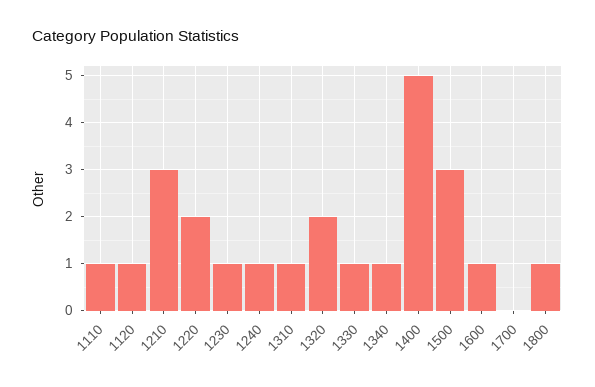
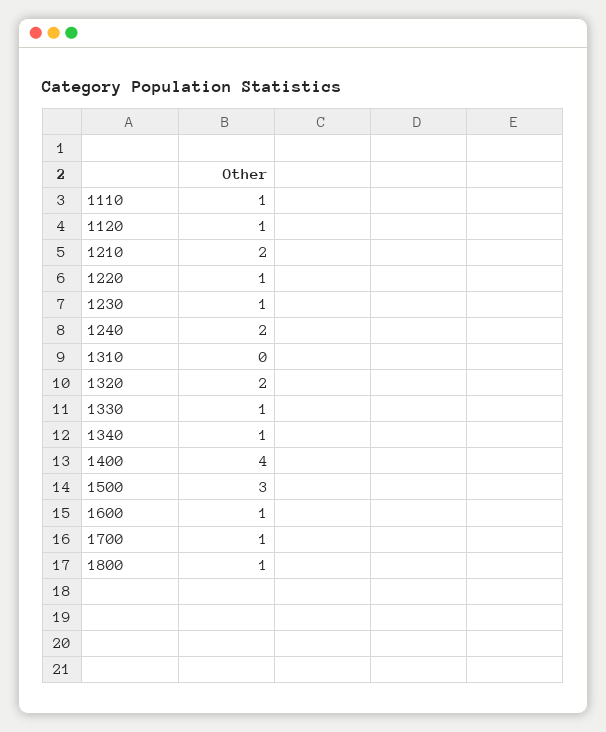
1210: 3 -> 2
1220: 2 -> 1
1240: 1 -> 2
1310: 1 -> 0
1400: 5 -> 4
1700: 0 -> 1

